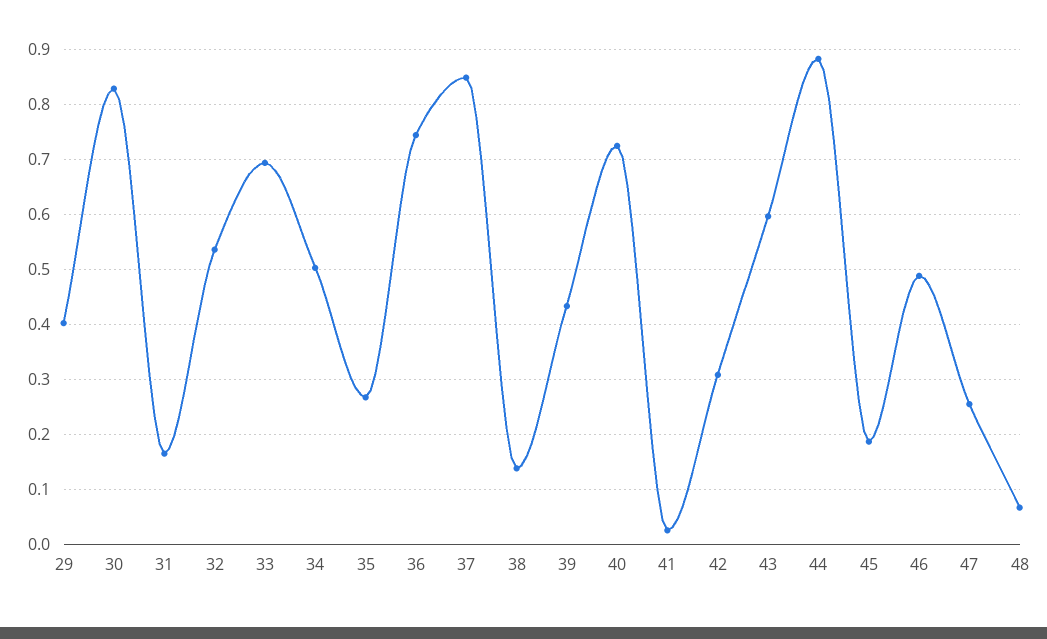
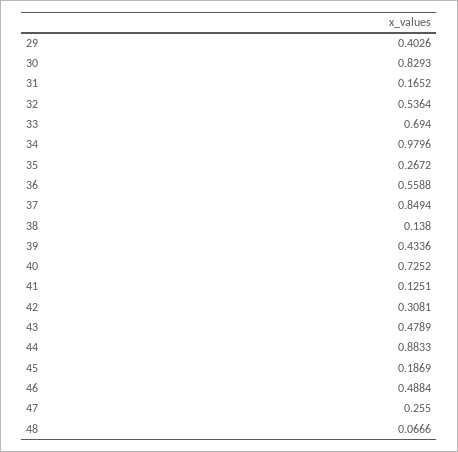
34: 0.5 -> 0.9796
36: 0.74 -> 0.5588
41: 0.02 -> 0.1251
43: 0.6 -> 0.4789

